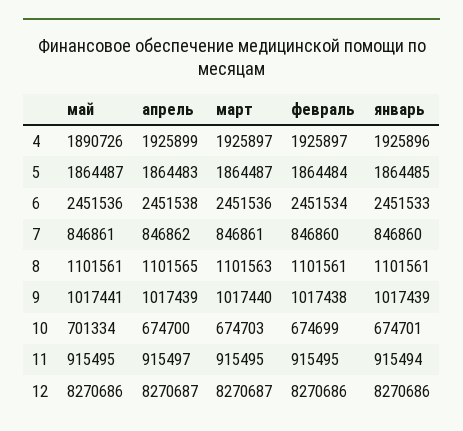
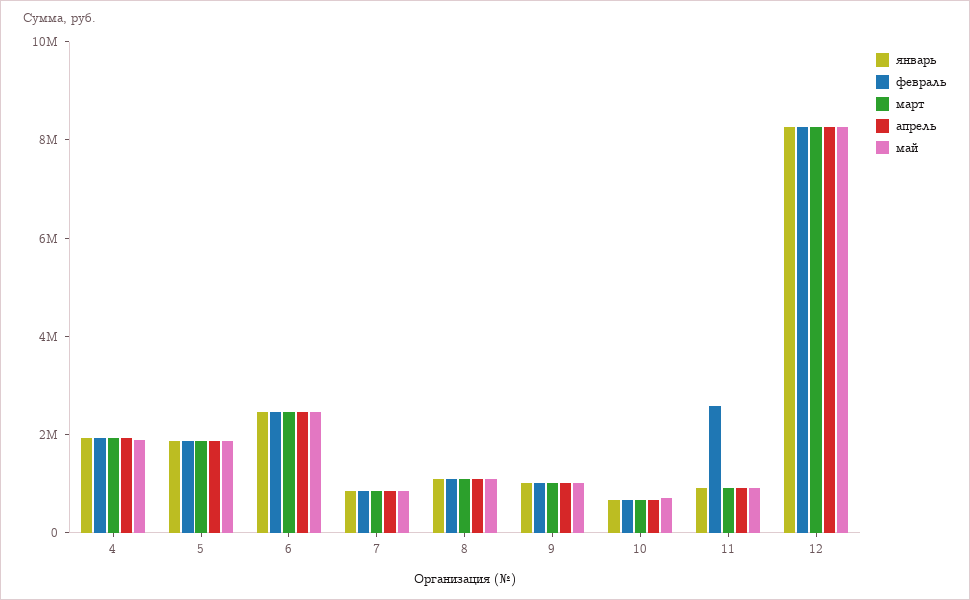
февраль, 11: 915495 -> 2500000

